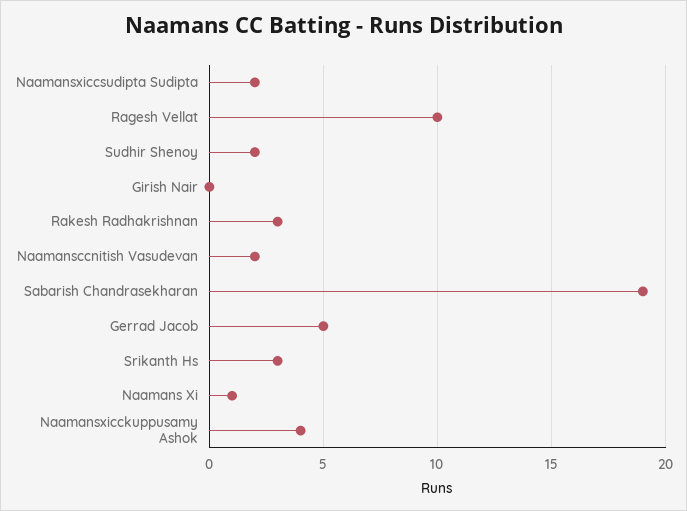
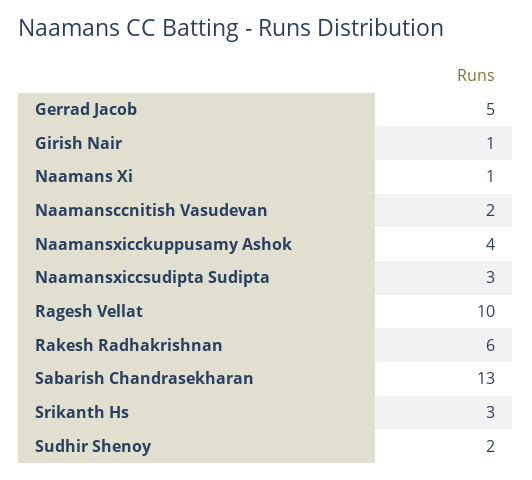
Naamansxiccsudipta Sudipta: 2 -> 3
Girish Nair: 0 -> 1
Rakesh Radhakrishnan: 3 -> 6
Sabarish Chandrasekharan: 19 -> 13

